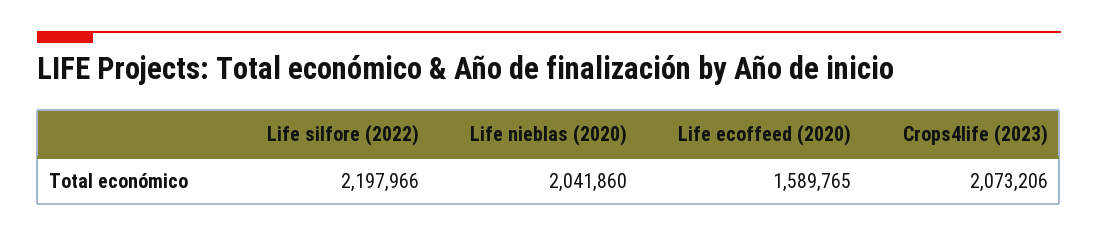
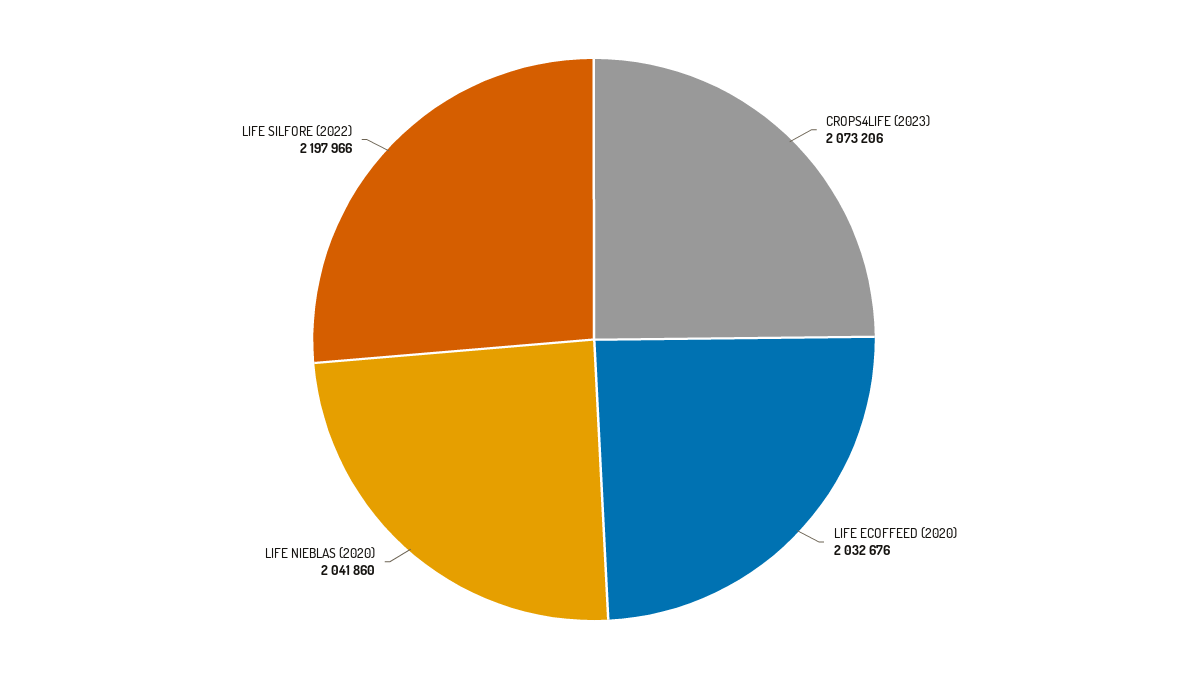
Life ecoffeed (2020): 1589765 -> 2032676

